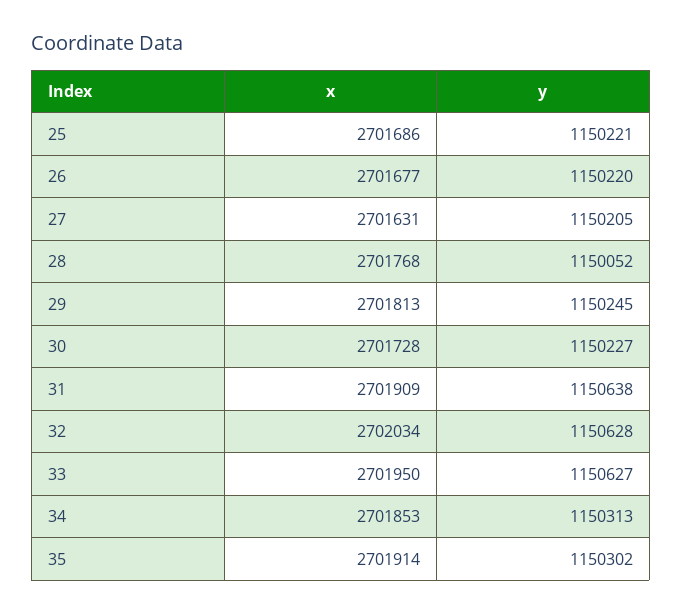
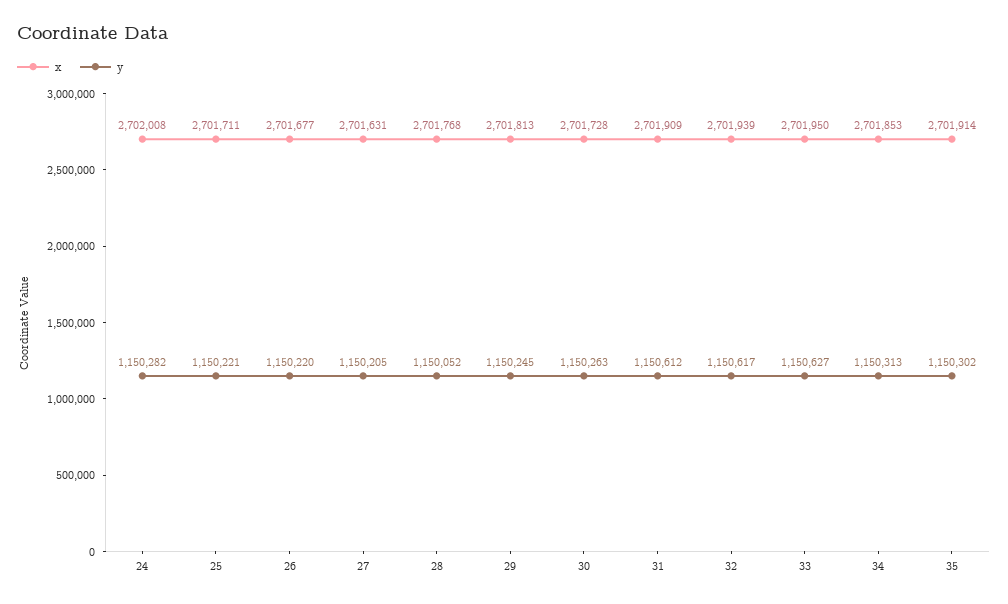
x, 25: 2701686 -> 2701711
y, 30: 1150227 -> 1150263
y, 31: 1150638 -> 1150612
x, 32: 2702034 -> 2701939
y, 32: 1150628 -> 1150617
x, 24: none -> 2702008
y, 24: none -> 1150282

